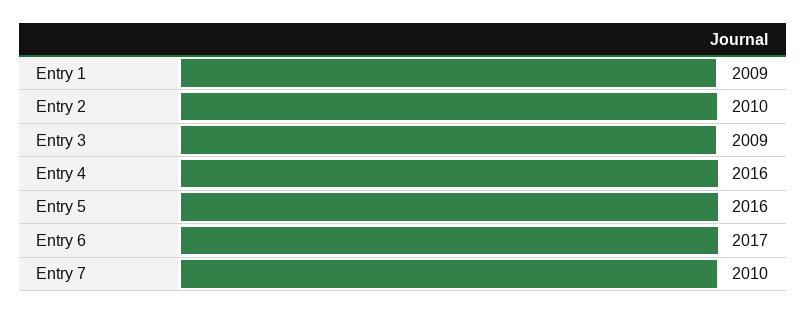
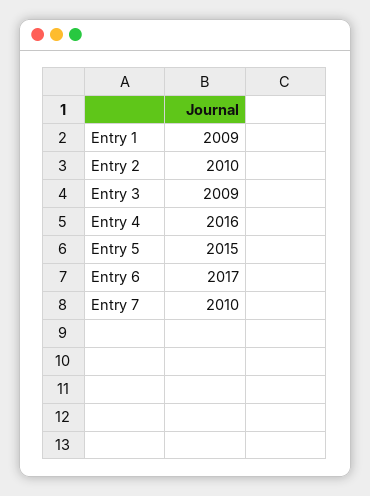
Entry 5: 2016 -> 2015

